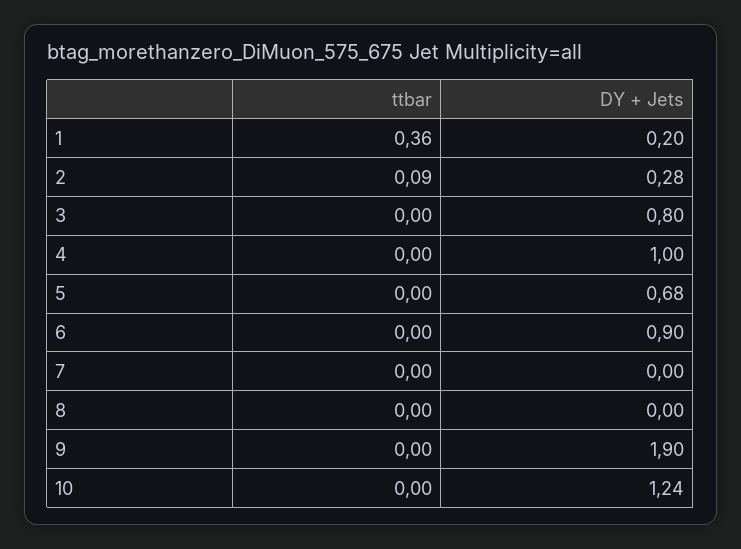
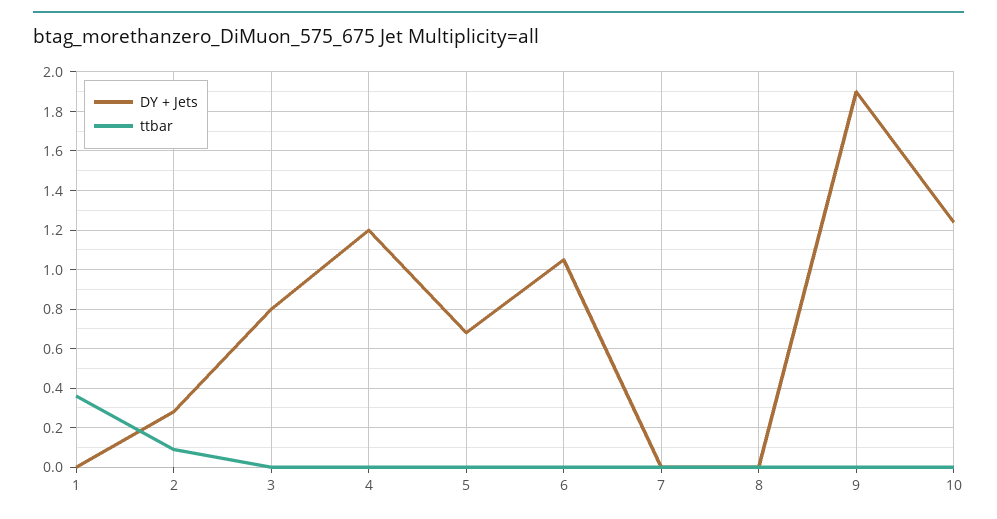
DY + Jets, 1: 0.2 -> 0
DY + Jets, 4: 1 -> 1.2
DY + Jets, 6: 0.9 -> 1.05

